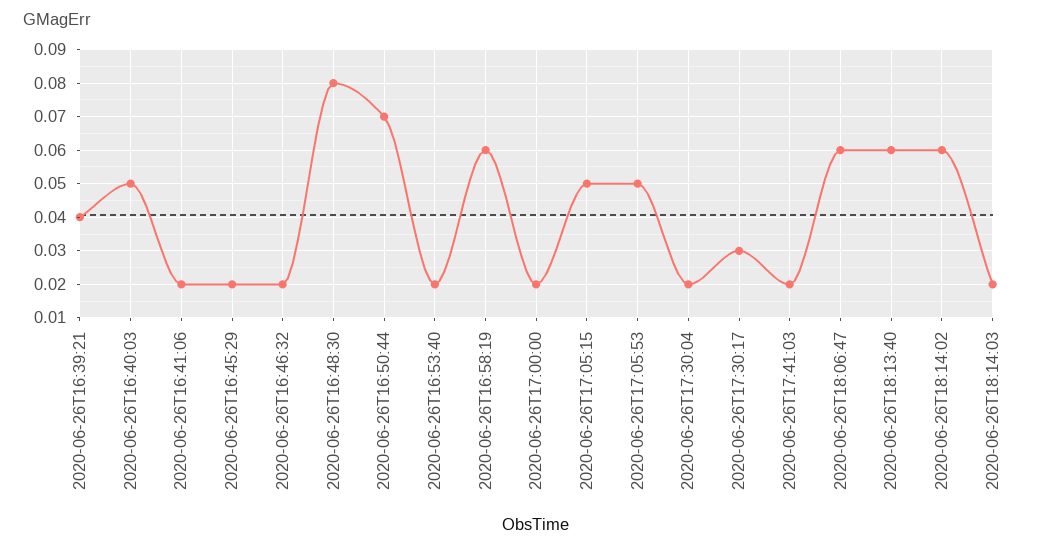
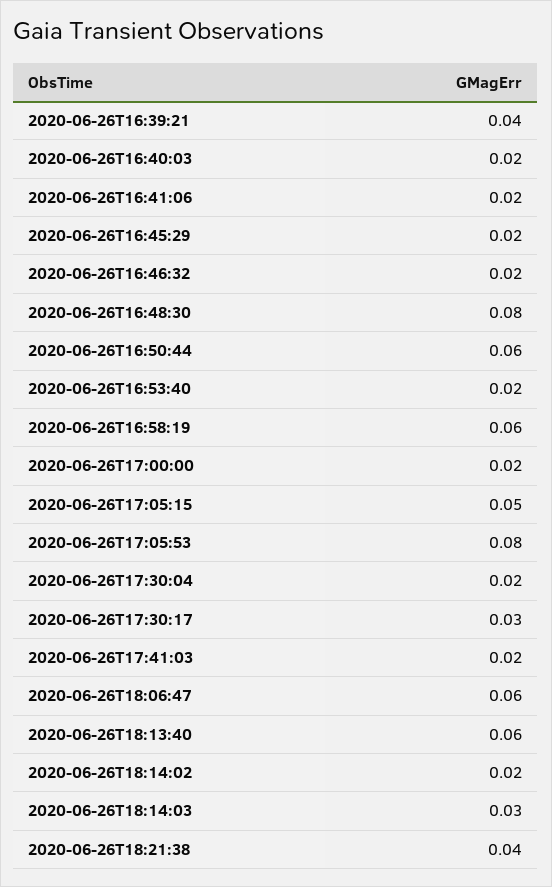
2020-06-26T16:40:03: 0.05 -> 0.02
2020-06-26T16:50:44: 0.07 -> 0.06
2020-06-26T17:05:53: 0.05 -> 0.08
2020-06-26T18:14:02: 0.06 -> 0.02
2020-06-26T18:14:03: 0.02 -> 0.03
2020-06-26T18:21:38: none -> 0.04

